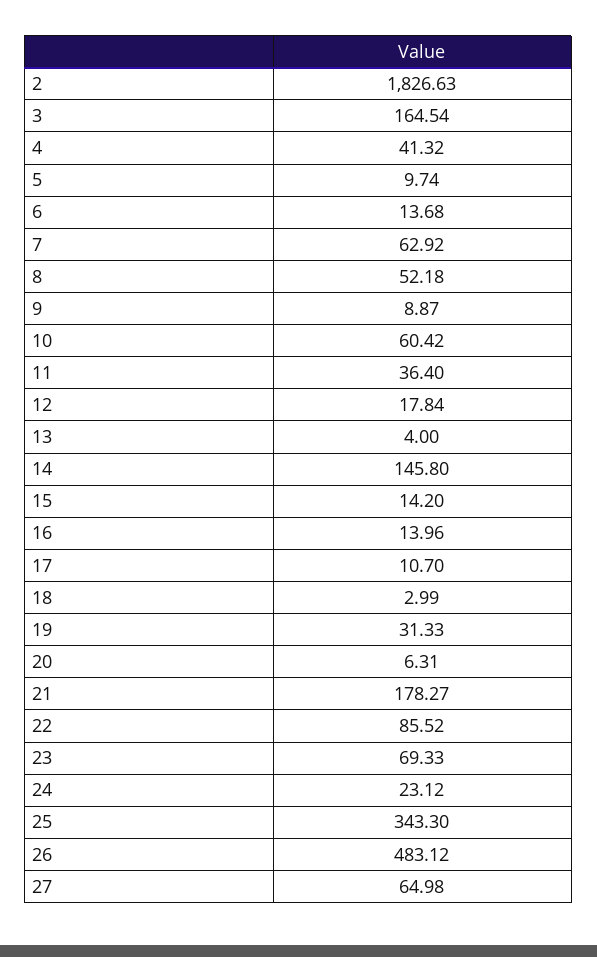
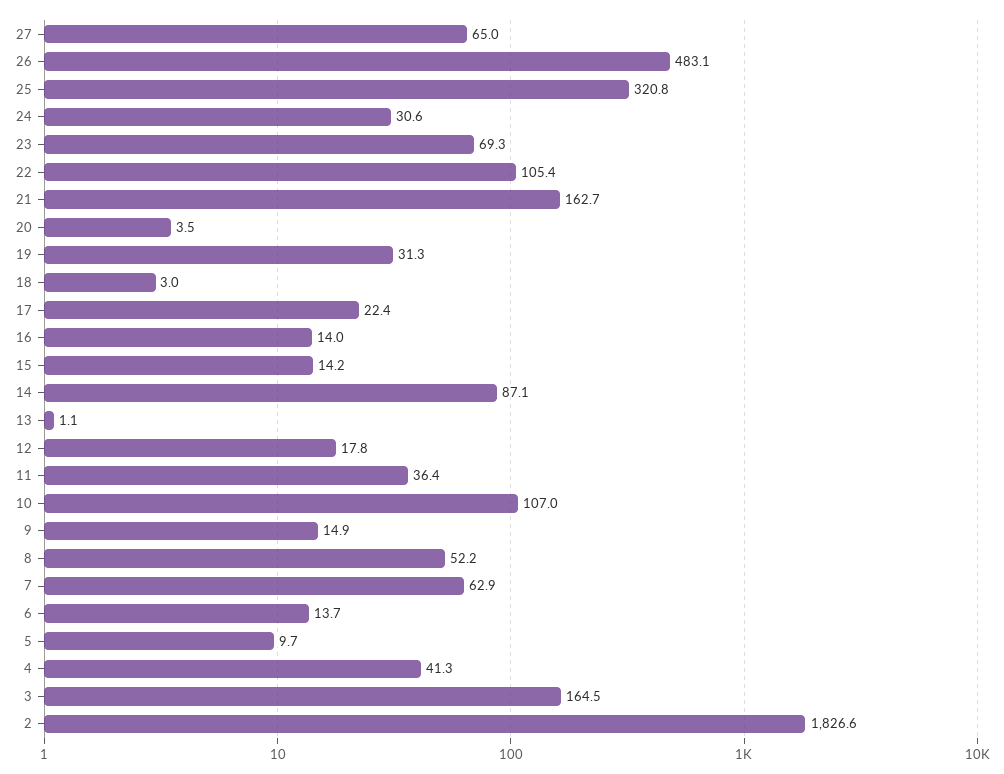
9: 8.87 -> 14.9
10: 60.42 -> 107
13: 4 -> 1.1
14: 145.8 -> 87.1
17: 10.7 -> 22.4
20: 6.31 -> 3.5
21: 178.27 -> 162.7
22: 85.52 -> 105.4
24: 23.12 -> 30.6
25: 343.3 -> 320.8

